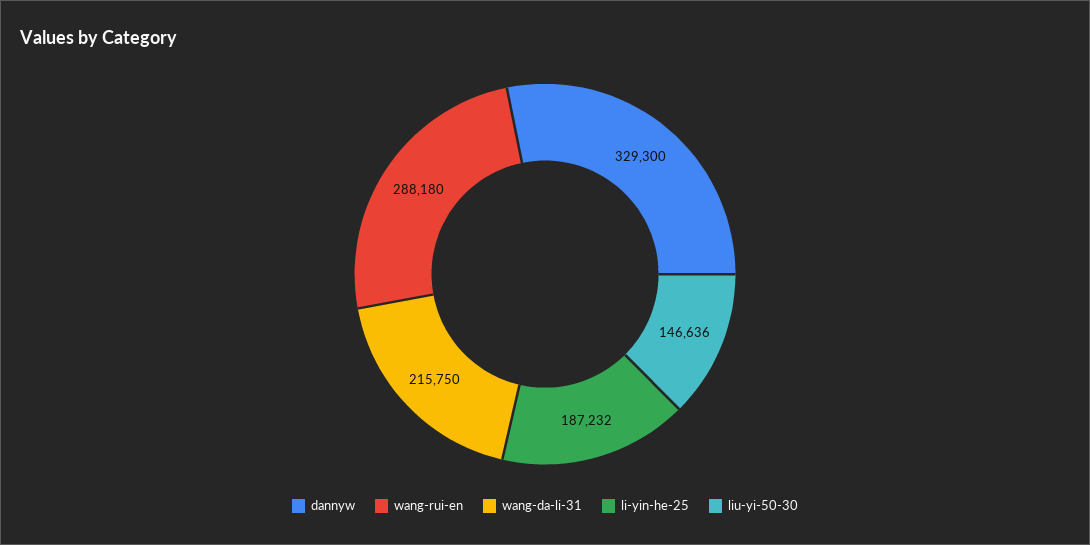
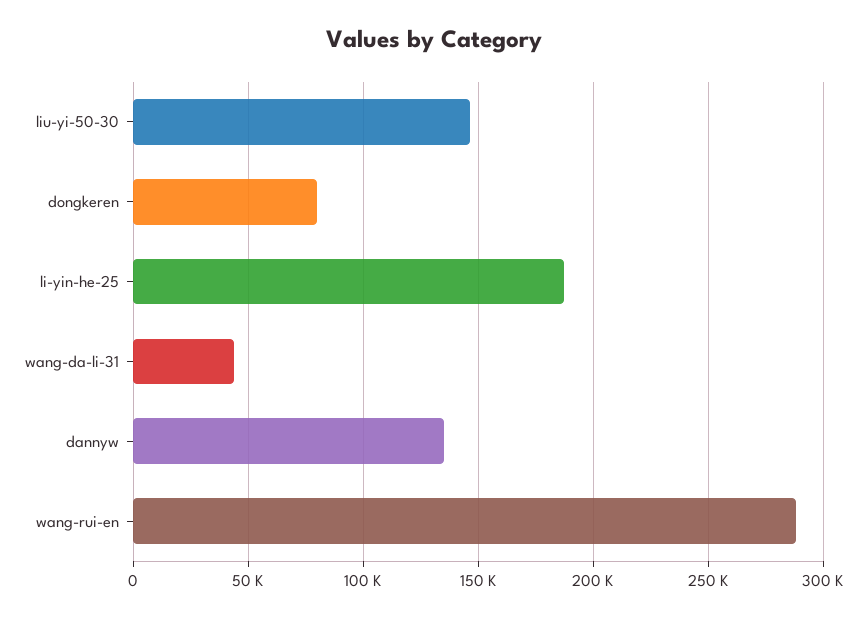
dannyw: 329300 -> 135000
wang-da-li-31: 215750 -> 45000
dongkeren: none -> 80000

